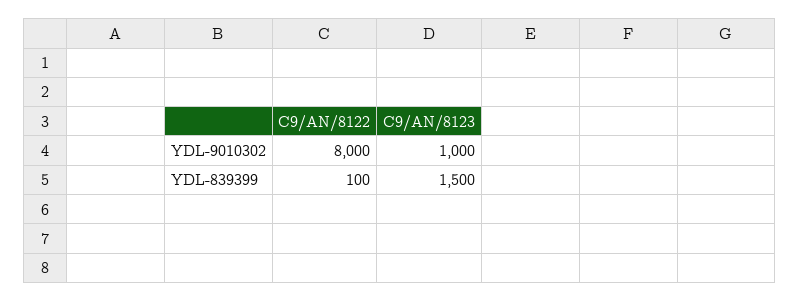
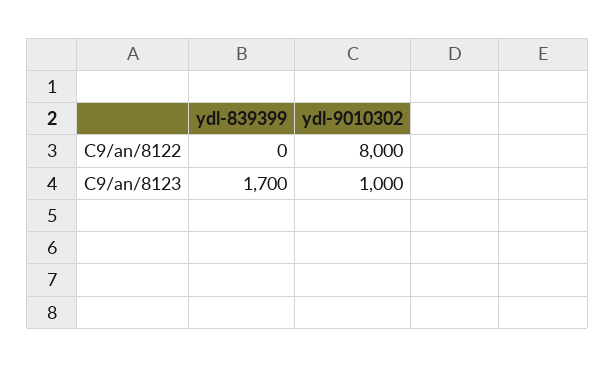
C9/AN/8122, YDL-839399: 100 -> 0
C9/AN/8123, YDL-839399: 1500 -> 1700

